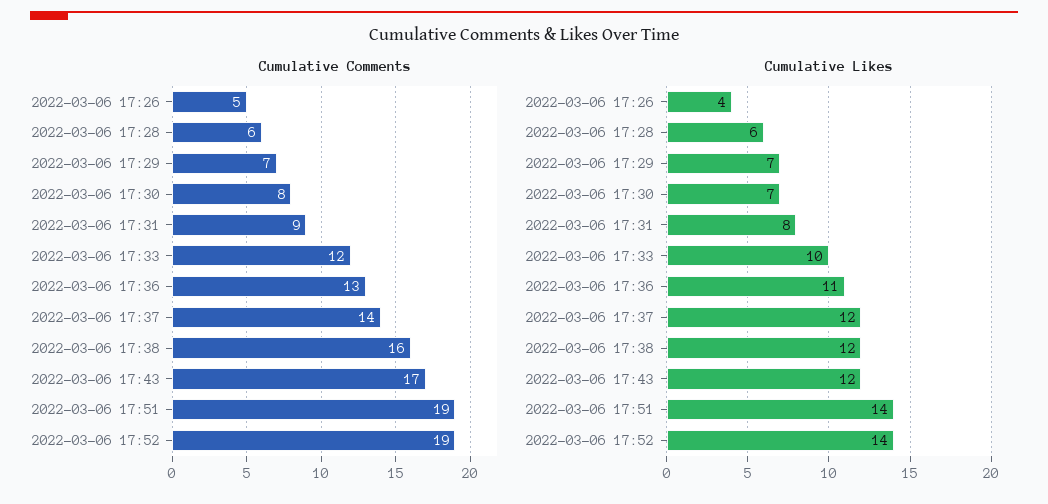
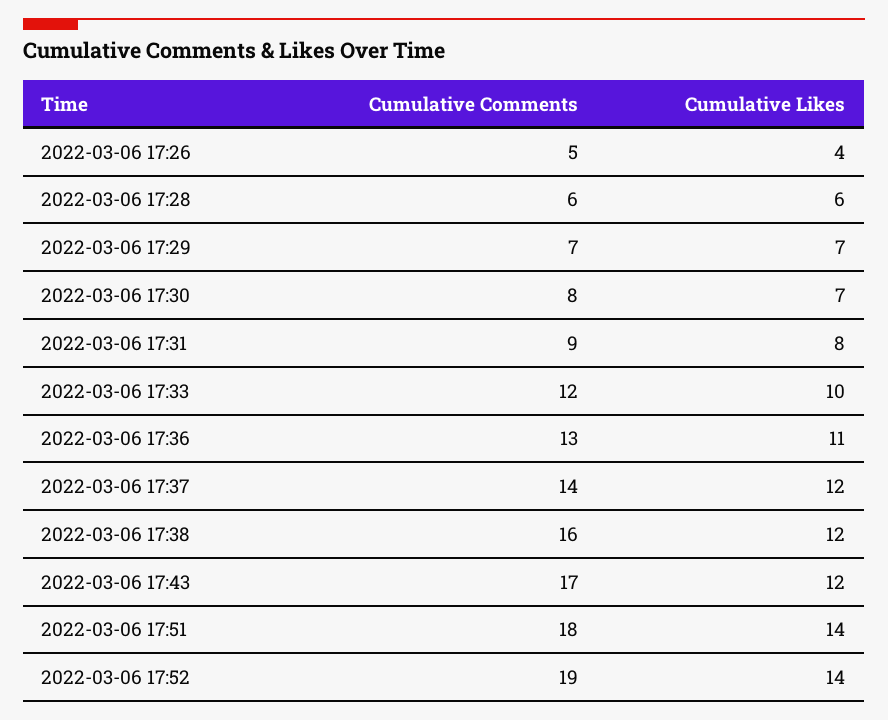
Cumulative Comments, 2022-03-06 17:51: 19 -> 18

